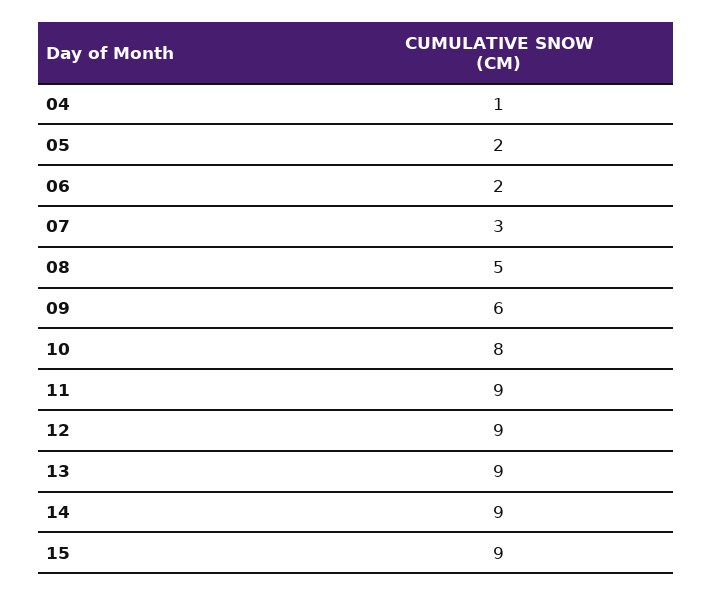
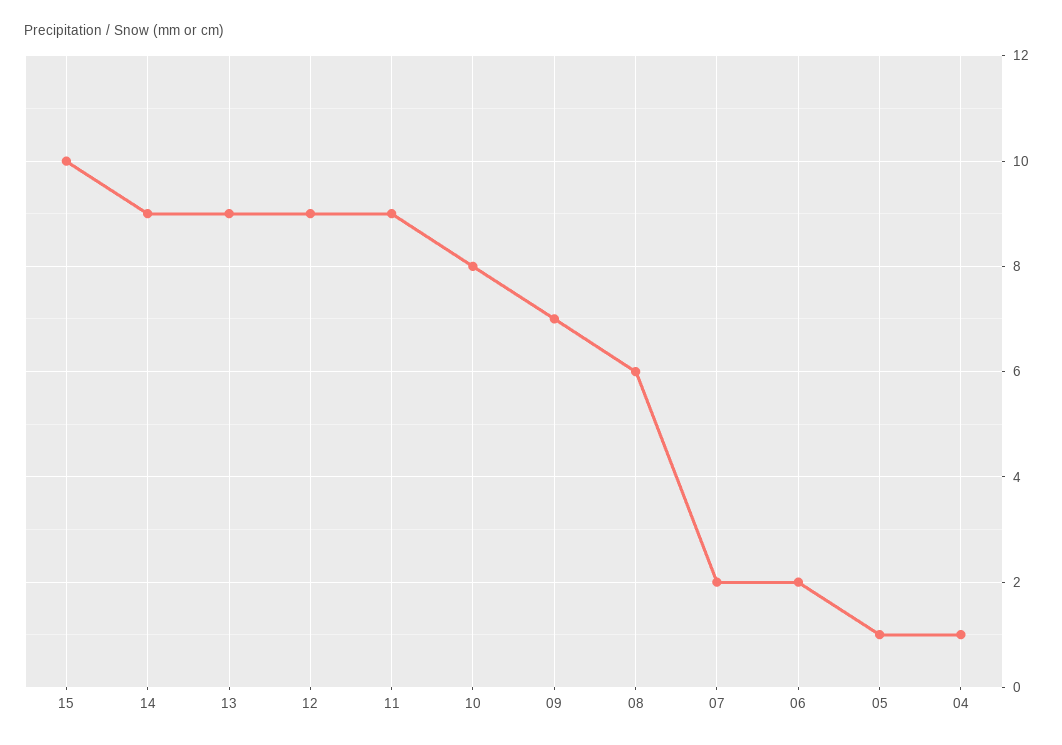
05: 2 -> 1
07: 3 -> 2
08: 5 -> 6
09: 6 -> 7
15: 9 -> 10

